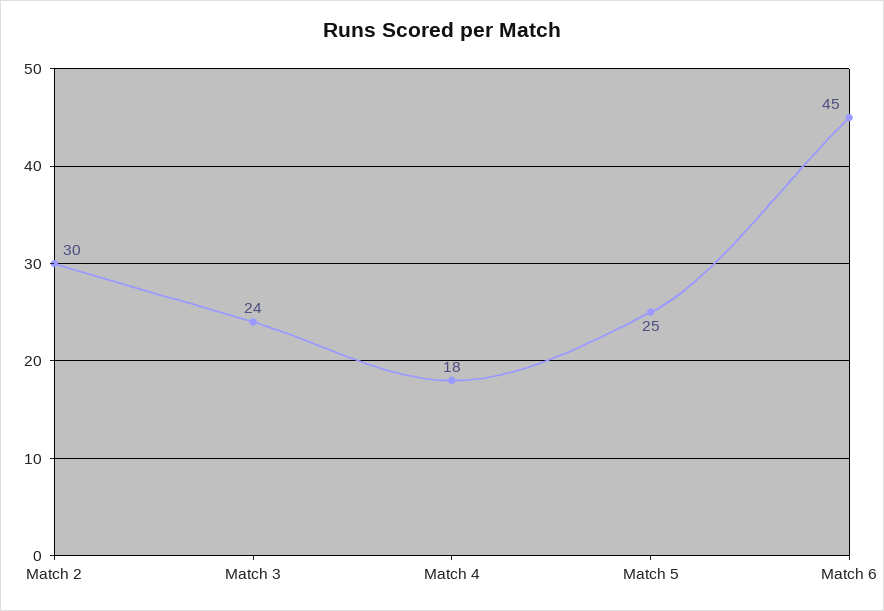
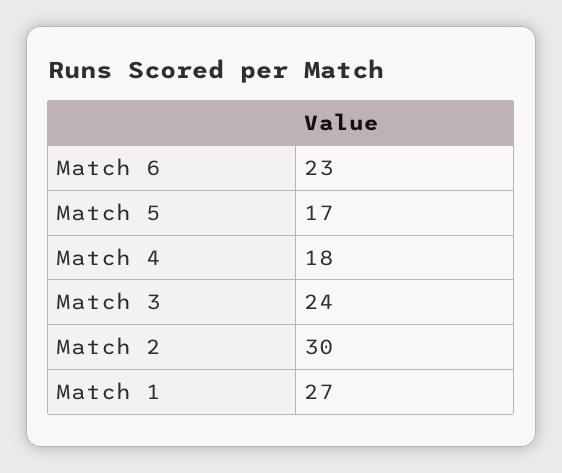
Match 5: 25 -> 17
Match 6: 45 -> 23
Match 1: none -> 27

